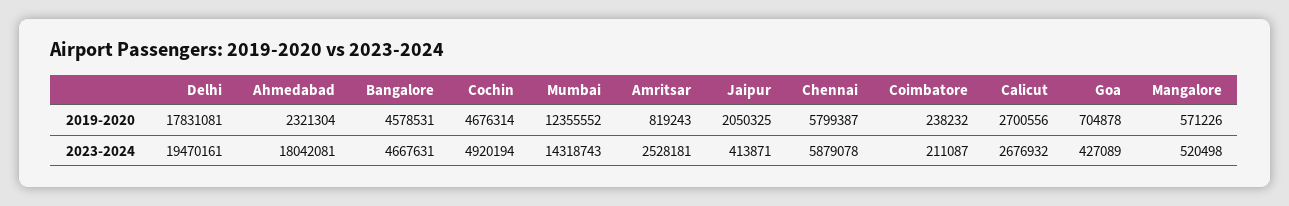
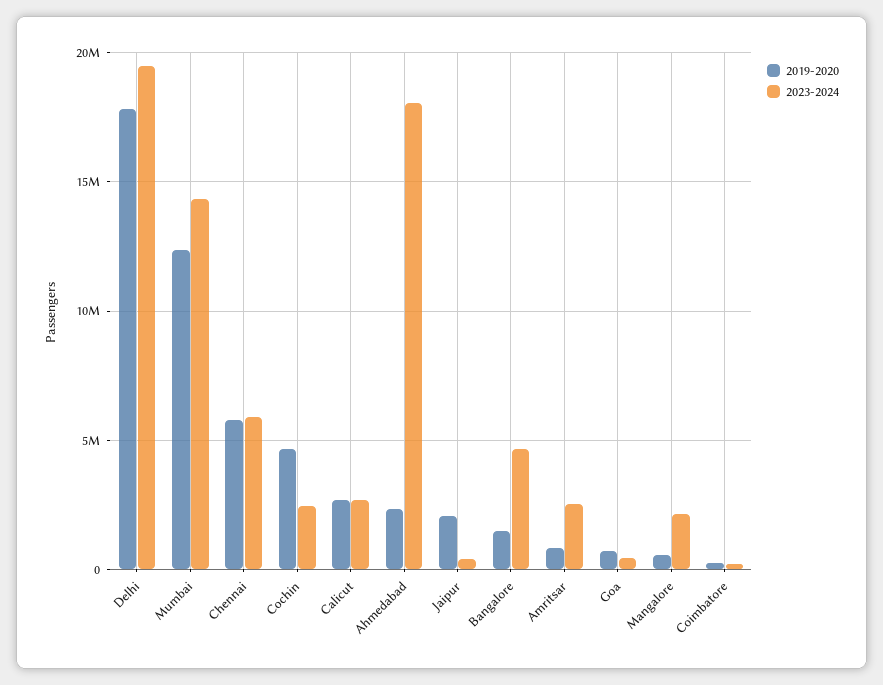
2019-2020, Bangalore: 4578531 -> 1500000
2023-2024, Cochin: 4920194 -> 2500000
2023-2024, Mangalore: 520498 -> 2000000

